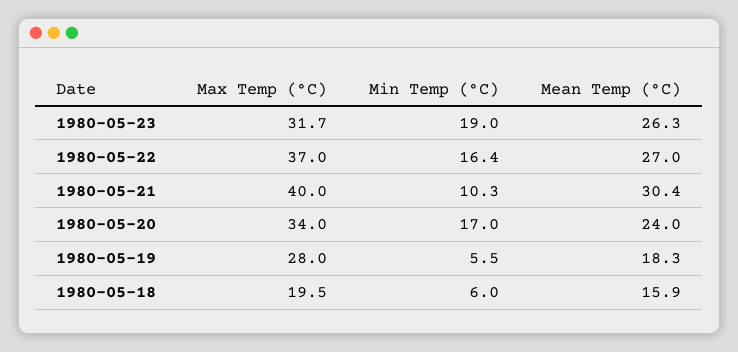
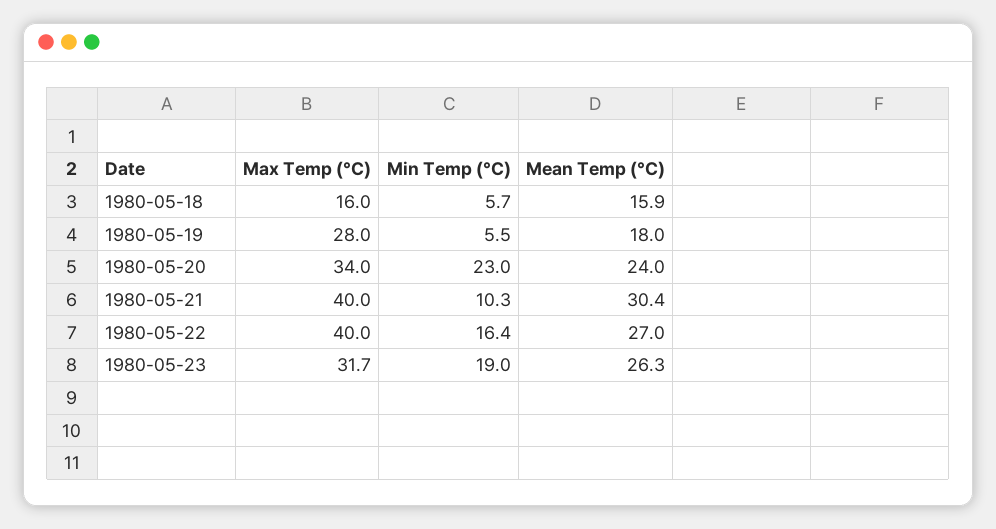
Max Temp (°C), 1980-05-22: 37 -> 40
Min Temp (°C), 1980-05-20: 17 -> 23
Mean Temp (°C), 1980-05-19: 18.3 -> 18
Max Temp (°C), 1980-05-18: 19.5 -> 16
Min Temp (°C), 1980-05-18: 6 -> 5.7

